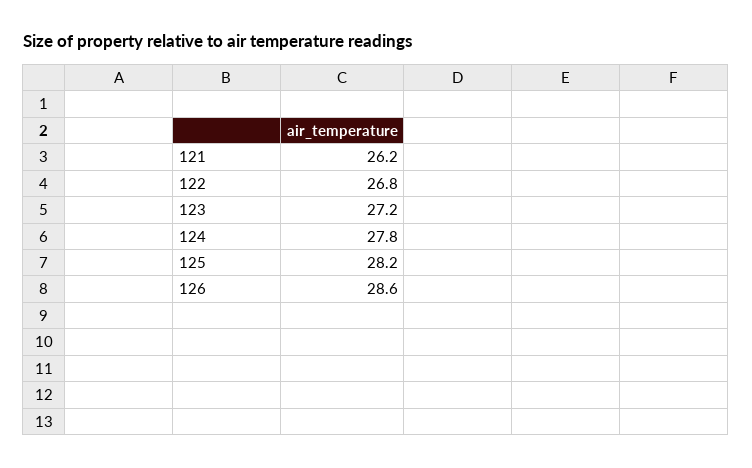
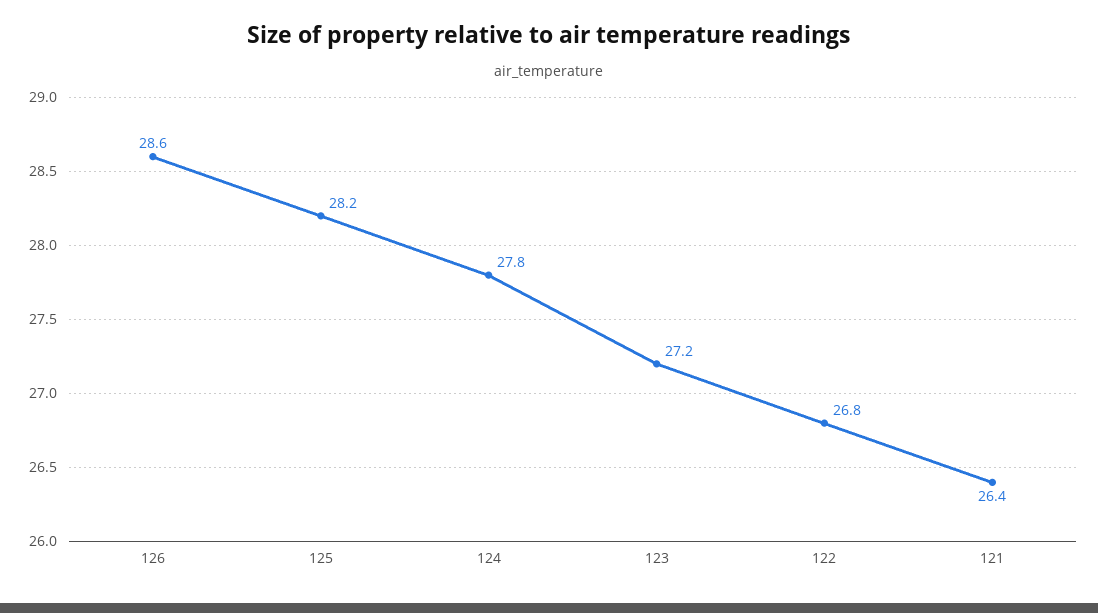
121: 26.2 -> 26.4

